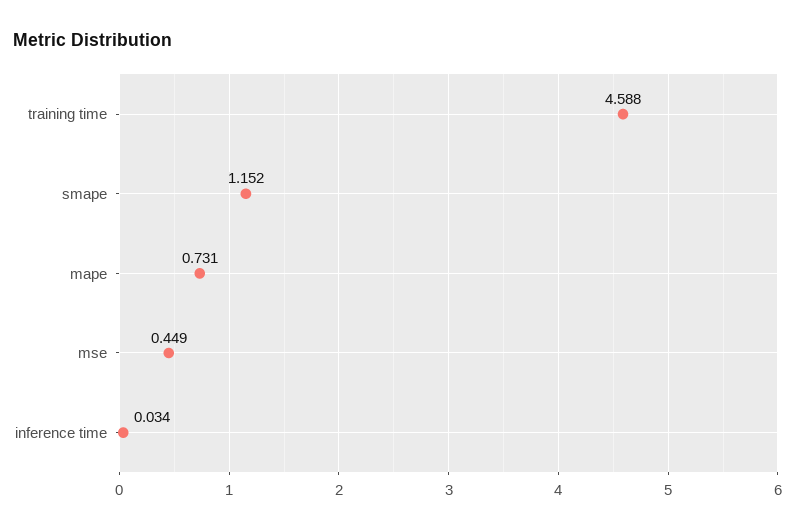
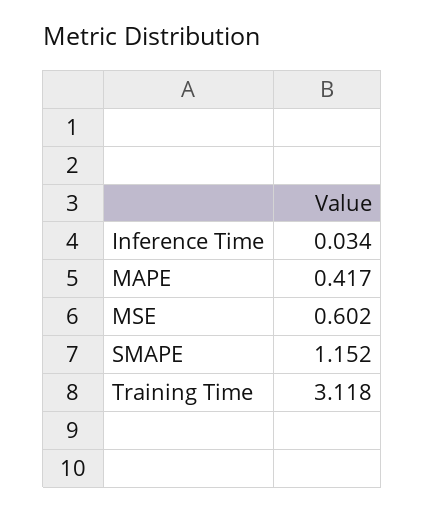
training time: 4.588 -> 3.118
mape: 0.731 -> 0.417
mse: 0.449 -> 0.602

